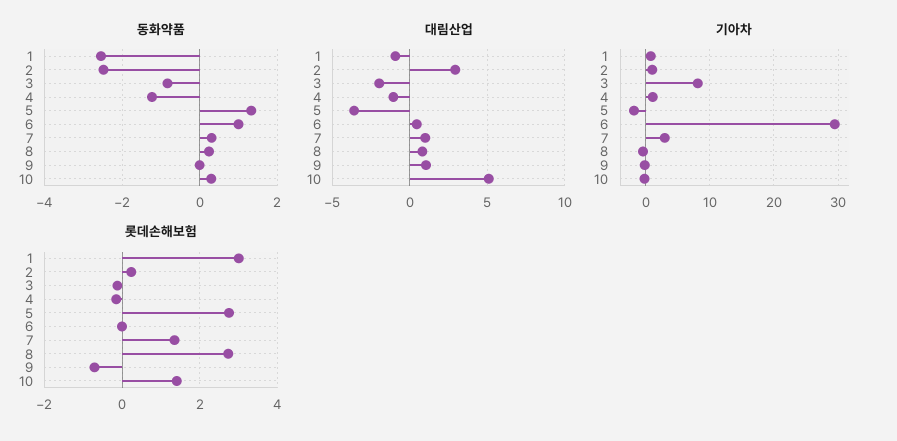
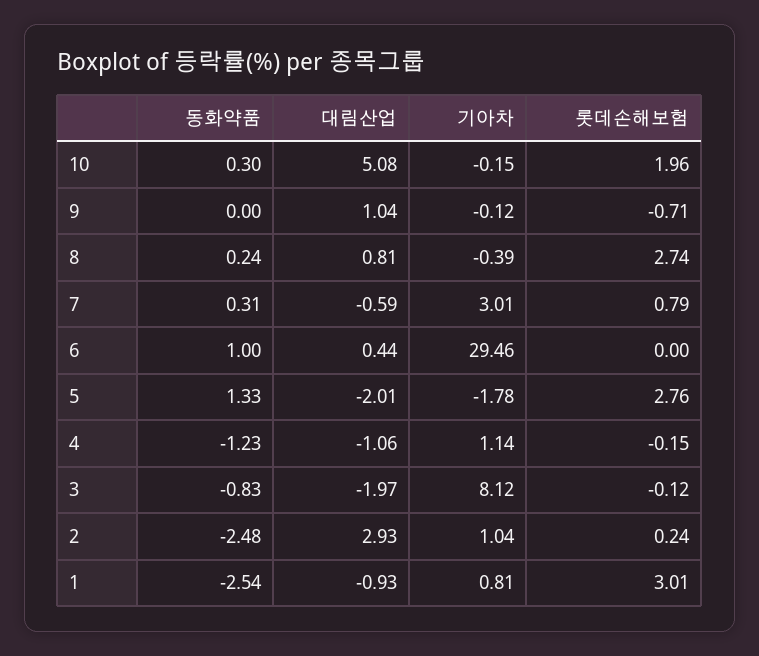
대림산업, 5: -3.5 -> -2.01
대림산업, 7: 1 -> -0.59
롯데손해보험, 7: 1.4 -> 0.79
롯데손해보험, 10: 1.4 -> 1.96

